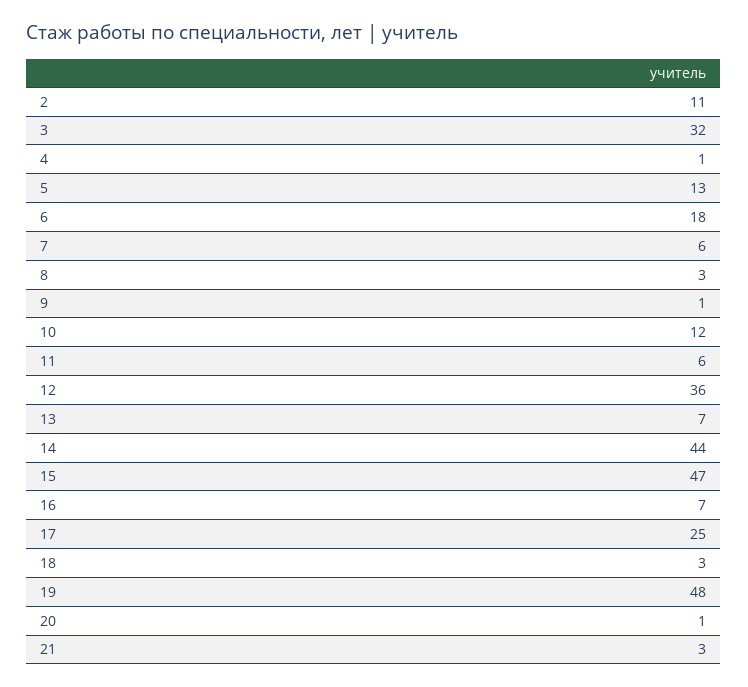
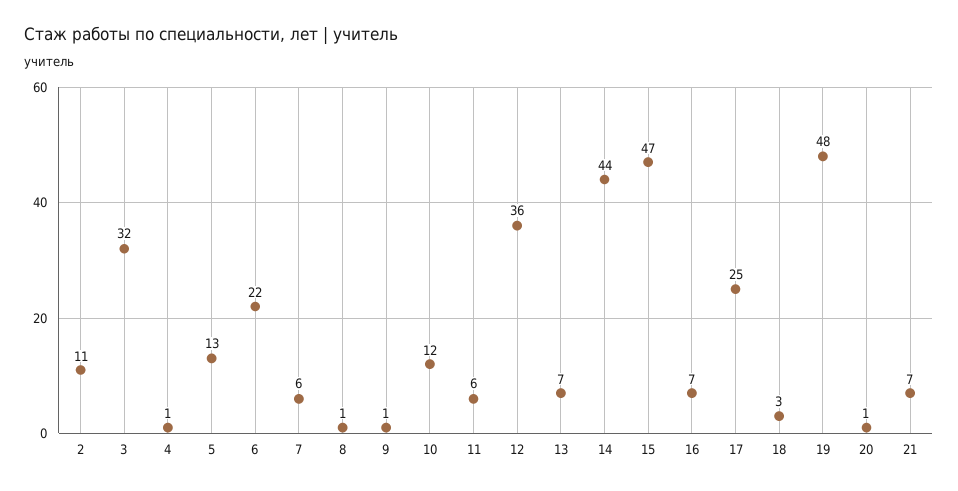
6: 18 -> 22
8: 3 -> 1
21: 3 -> 7

